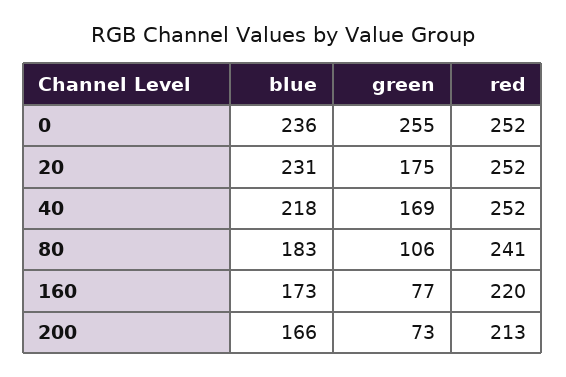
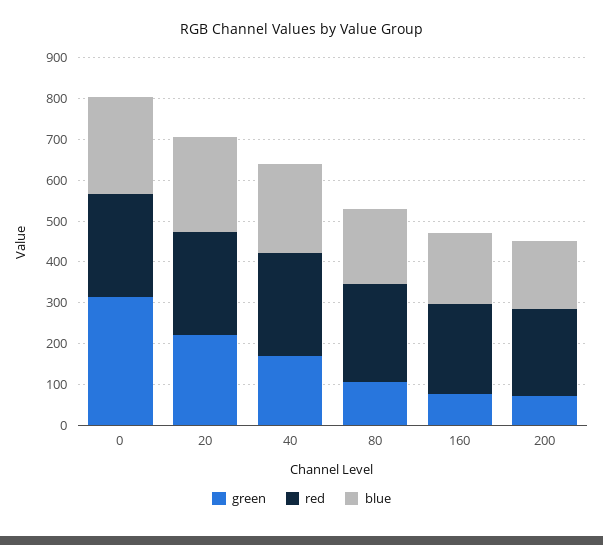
green, 0: 255 -> 320
green, 20: 175 -> 220

